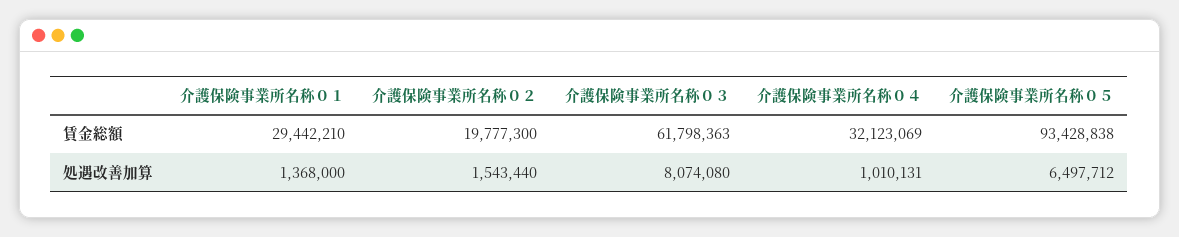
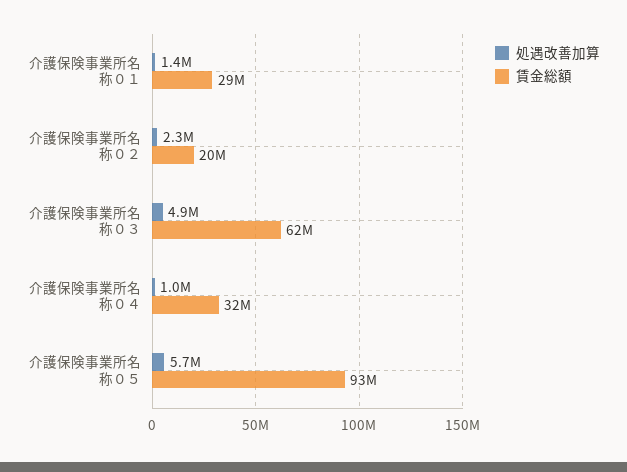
処遇改善加算, 介護保険事業所名称０２: 1543440 -> 2300000
処遇改善加算, 介護保険事業所名称０３: 8074080 -> 4900000
処遇改善加算, 介護保険事業所名称０５: 6497712 -> 5700000

